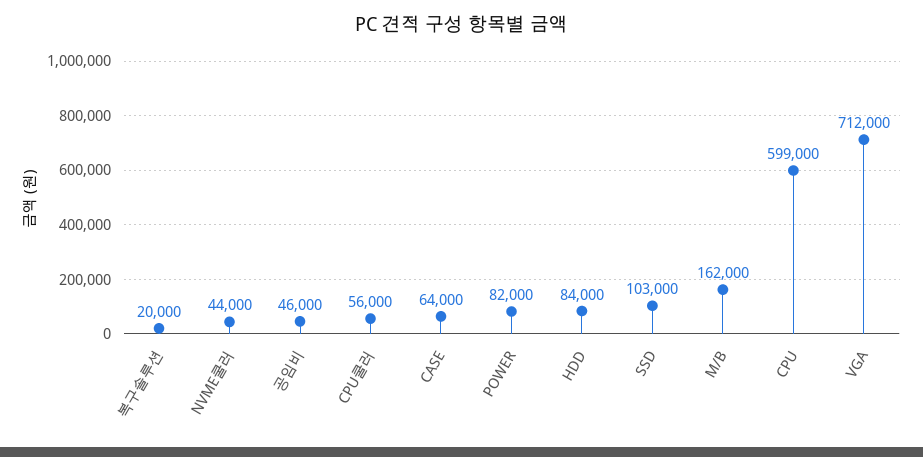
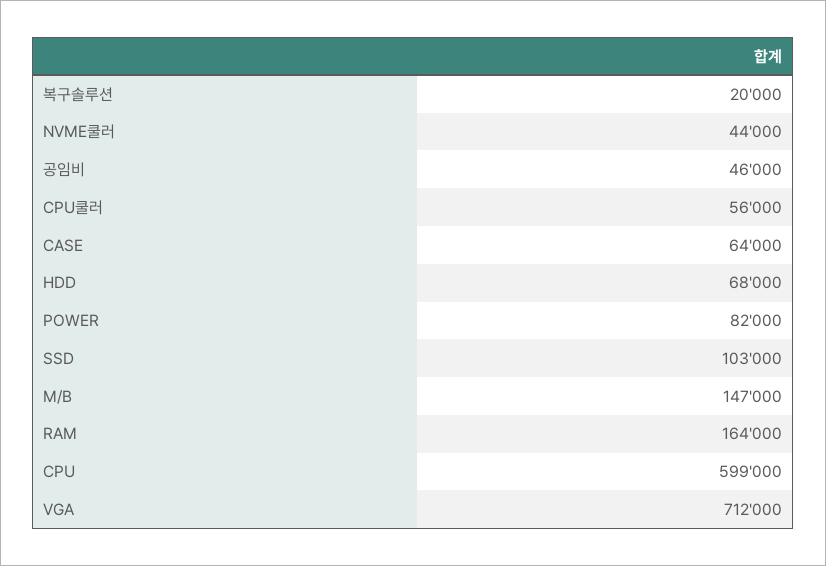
HDD: 84000 -> 68000
M/B: 162000 -> 147000
RAM: none -> 164000

